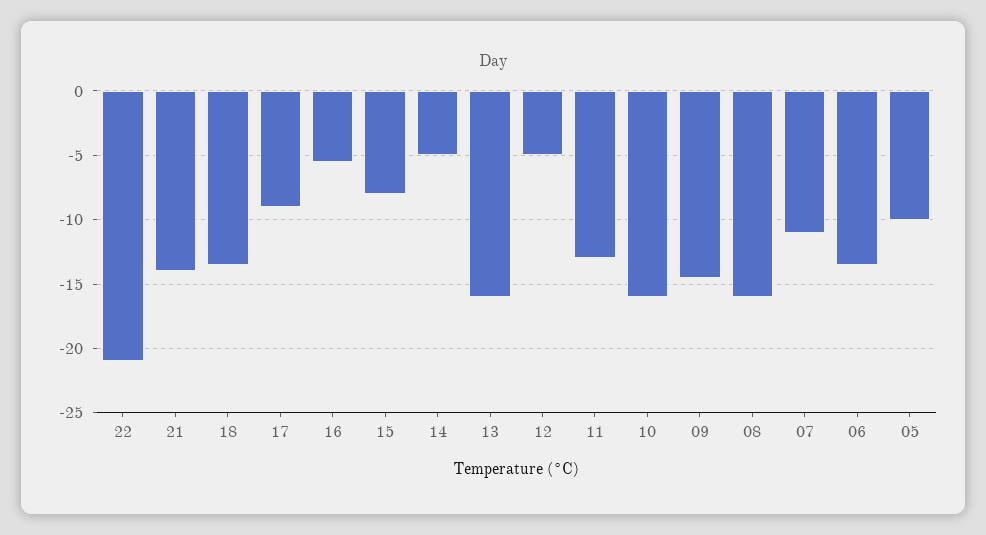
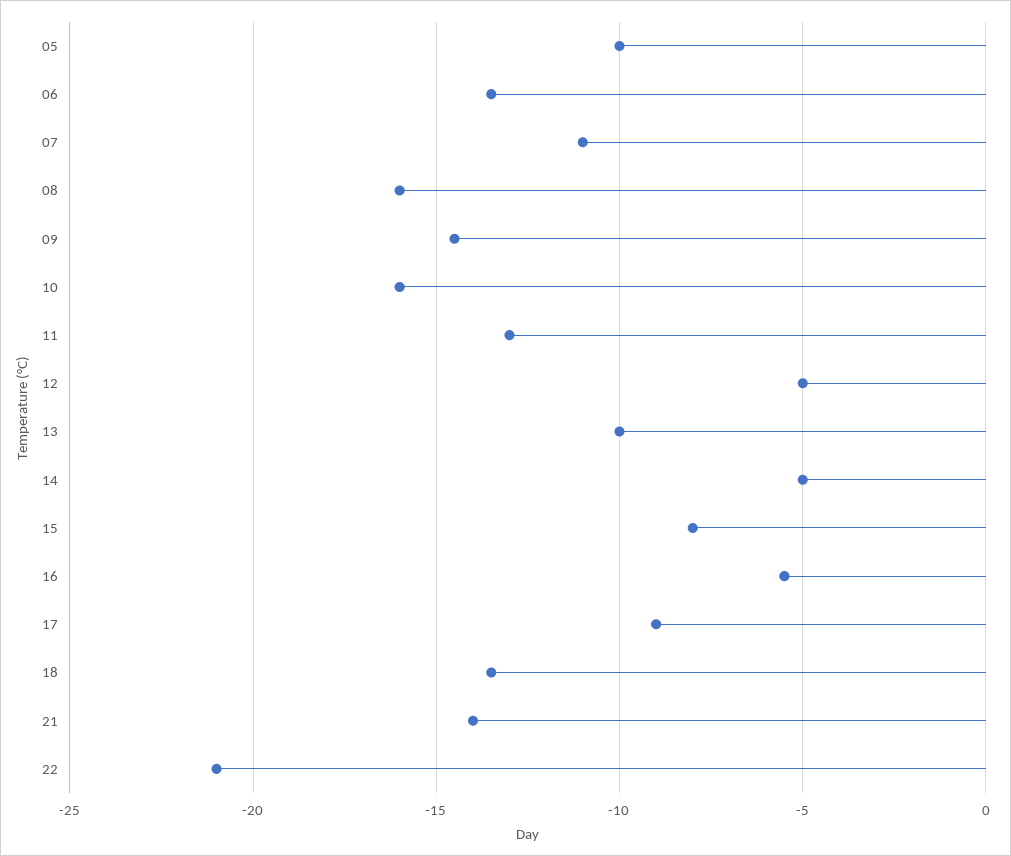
13: -16 -> -10

